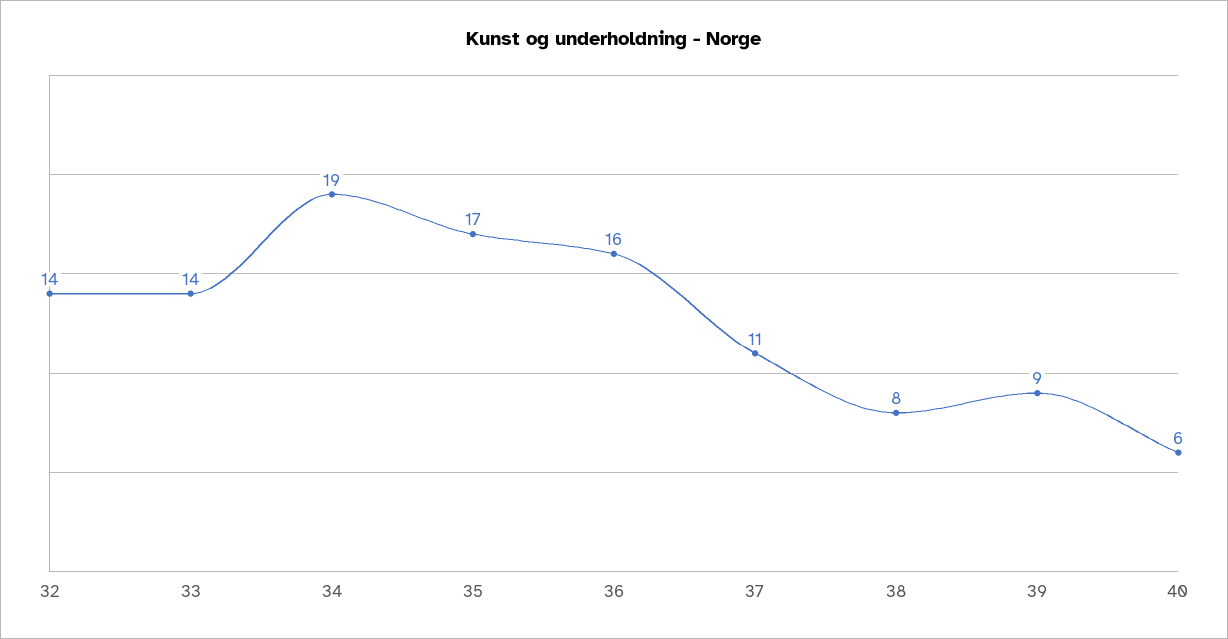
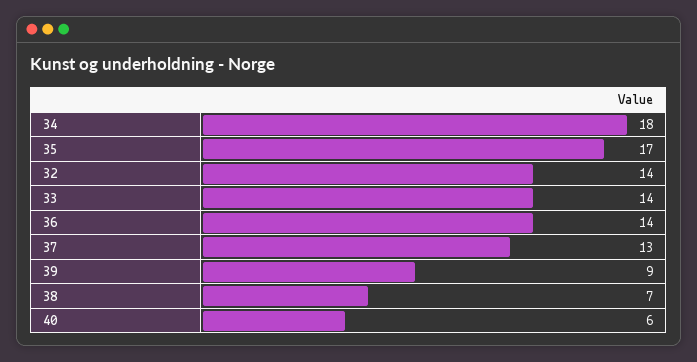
34: 19 -> 18
36: 16 -> 14
37: 11 -> 13
38: 8 -> 7

